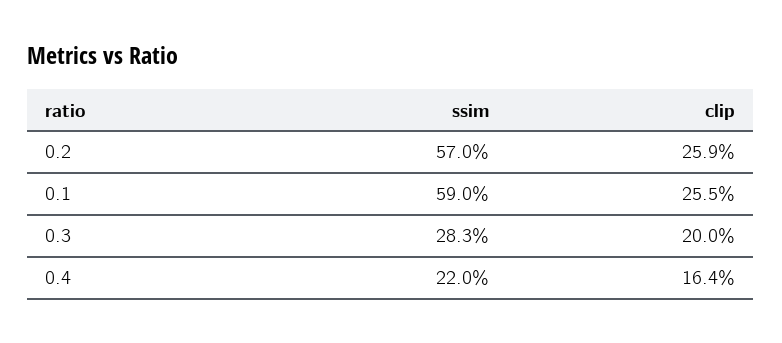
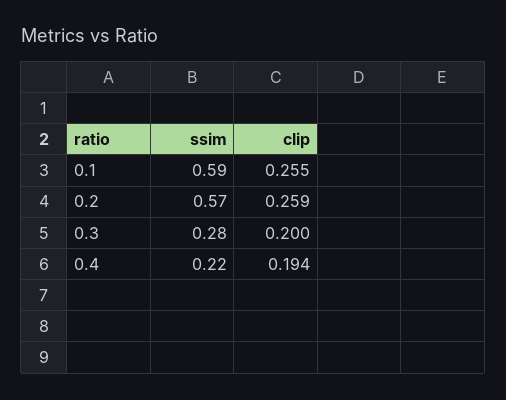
clip, 0.4: 0.164 -> 0.194

